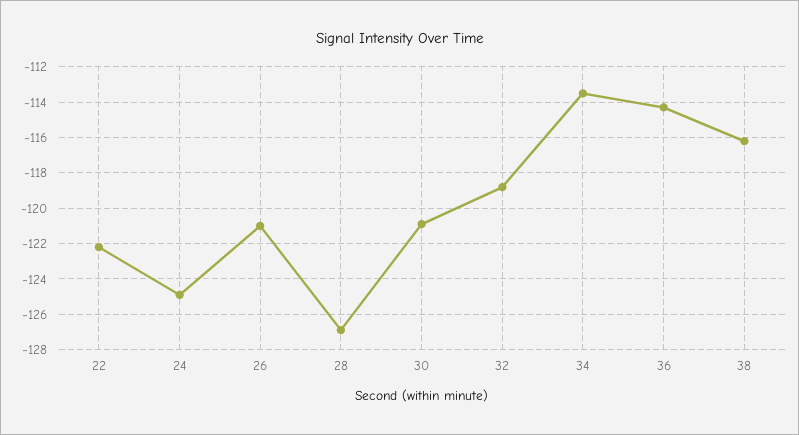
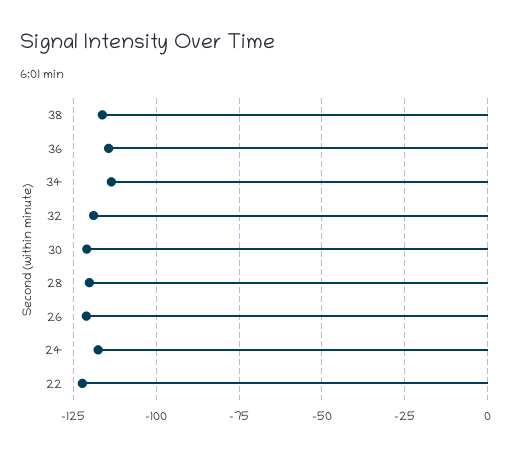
24: -125 -> -117.5
28: -127 -> -120

